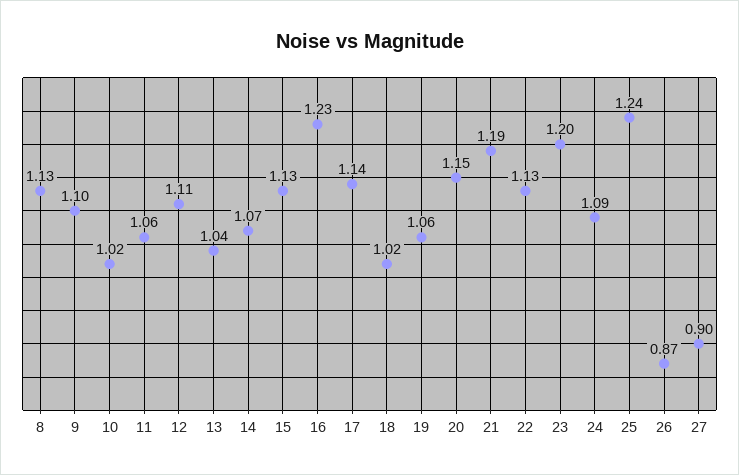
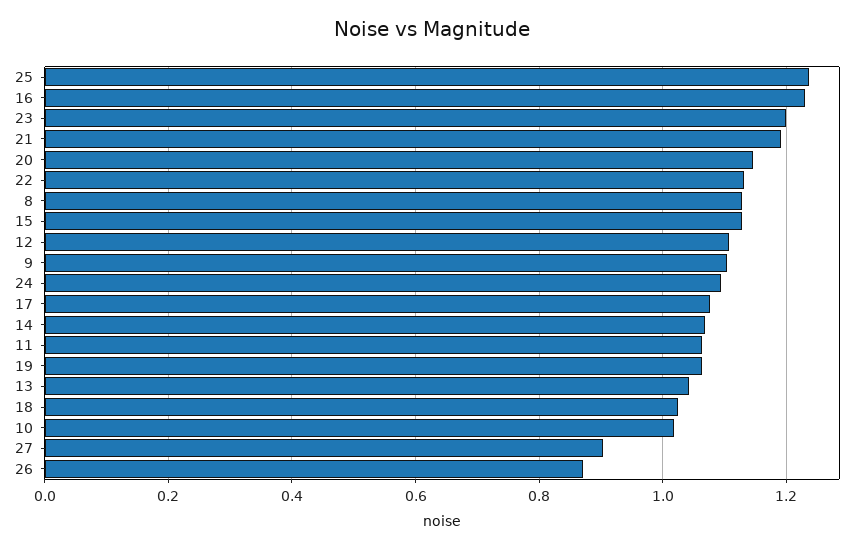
17: 1.14 -> 1.08

